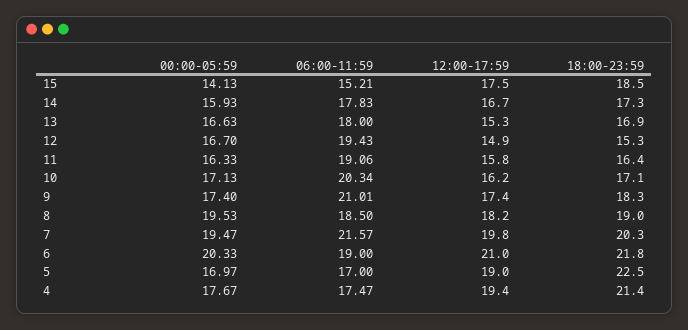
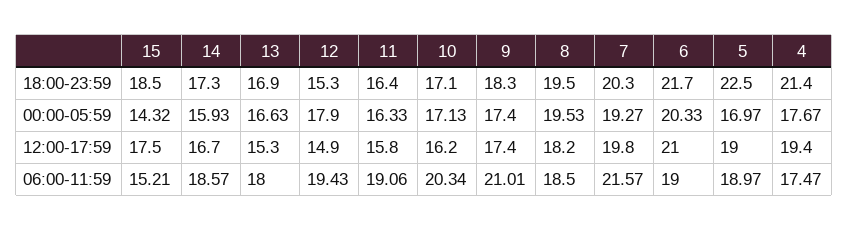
00:00-05:59, 15: 14.13 -> 14.32
06:00-11:59, 14: 17.83 -> 18.57
00:00-05:59, 12: 16.7 -> 17.9
18:00-23:59, 8: 19 -> 19.5
00:00-05:59, 7: 19.47 -> 19.27
18:00-23:59, 6: 21.8 -> 21.7
06:00-11:59, 5: 17 -> 18.97

